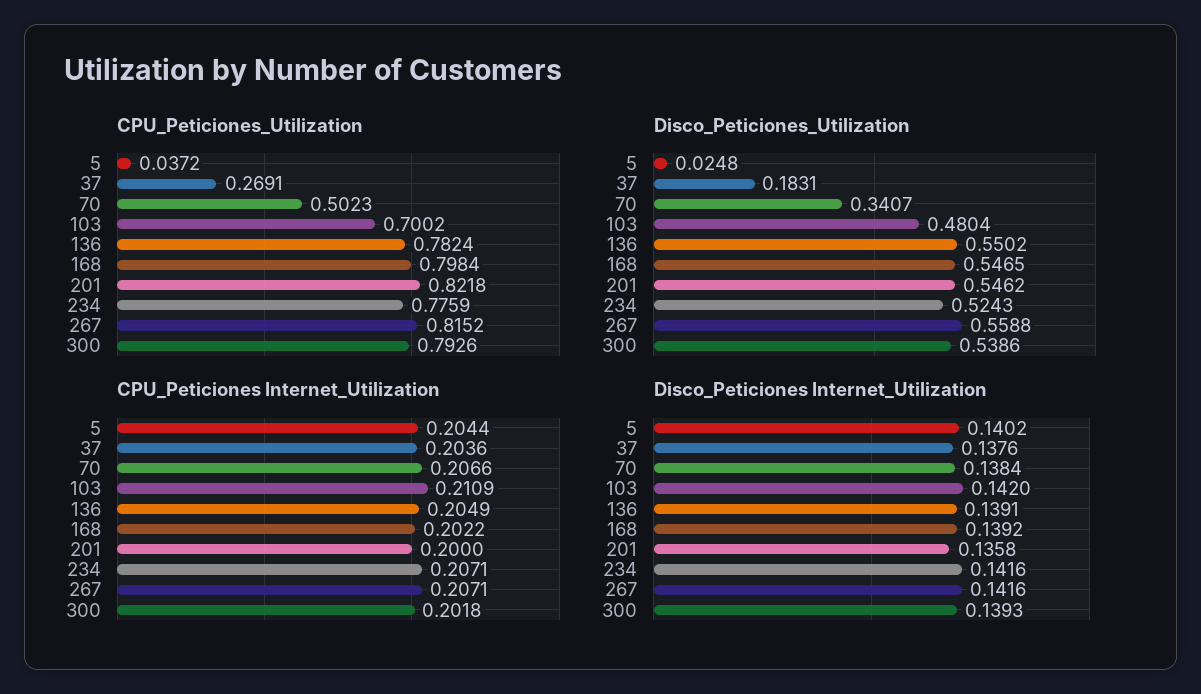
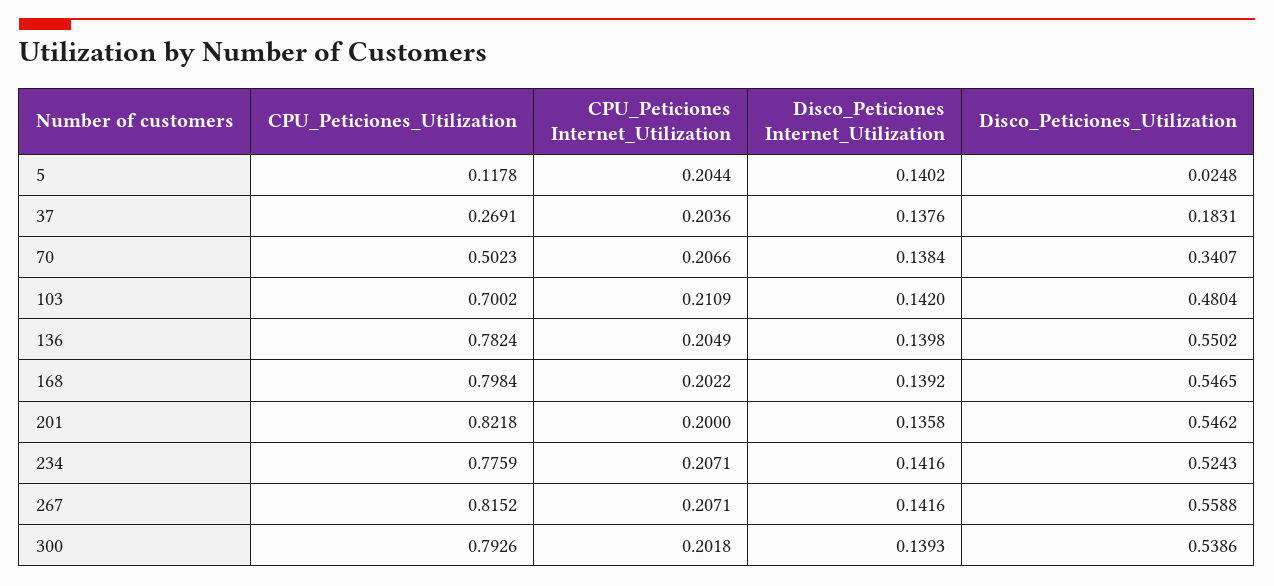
CPU_Peticiones_Utilization, 5: 0.0372 -> 0.1178
Disco_Peticiones Internet_Utilization, 136: 0.1391 -> 0.1398

